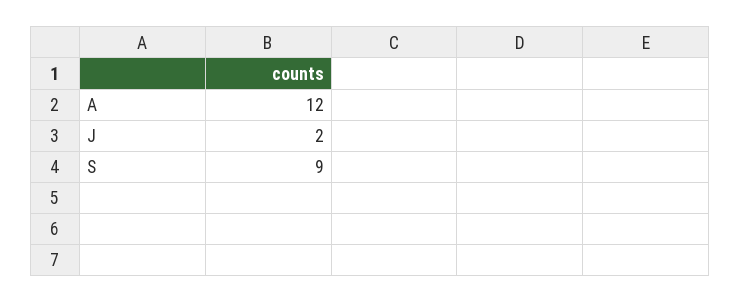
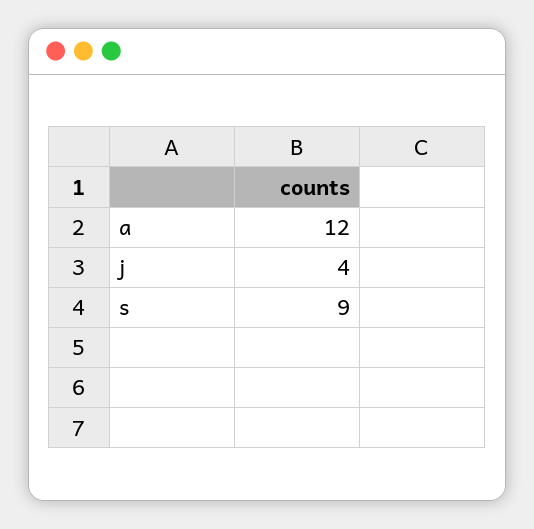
J: 2 -> 4

